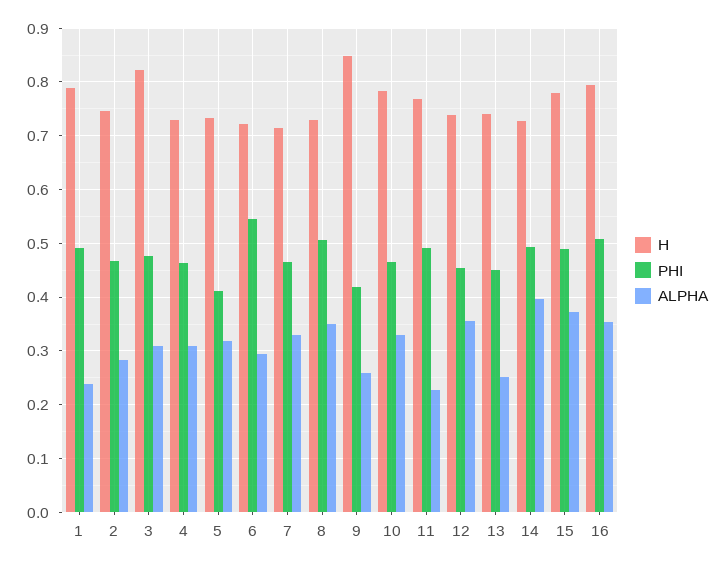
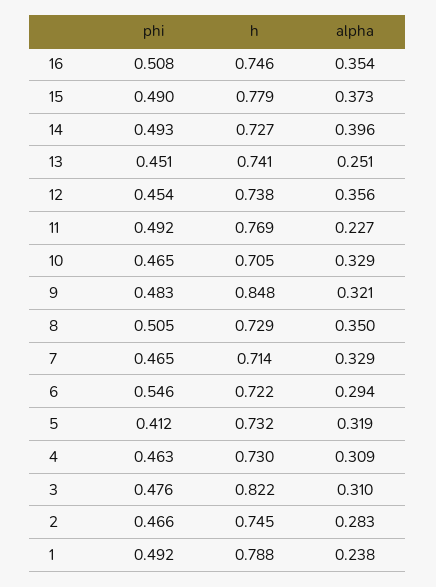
PHI, 9: 0.42 -> 0.483
ALPHA, 9: 0.26 -> 0.321
H, 10: 0.78 -> 0.705
H, 16: 0.8 -> 0.746

